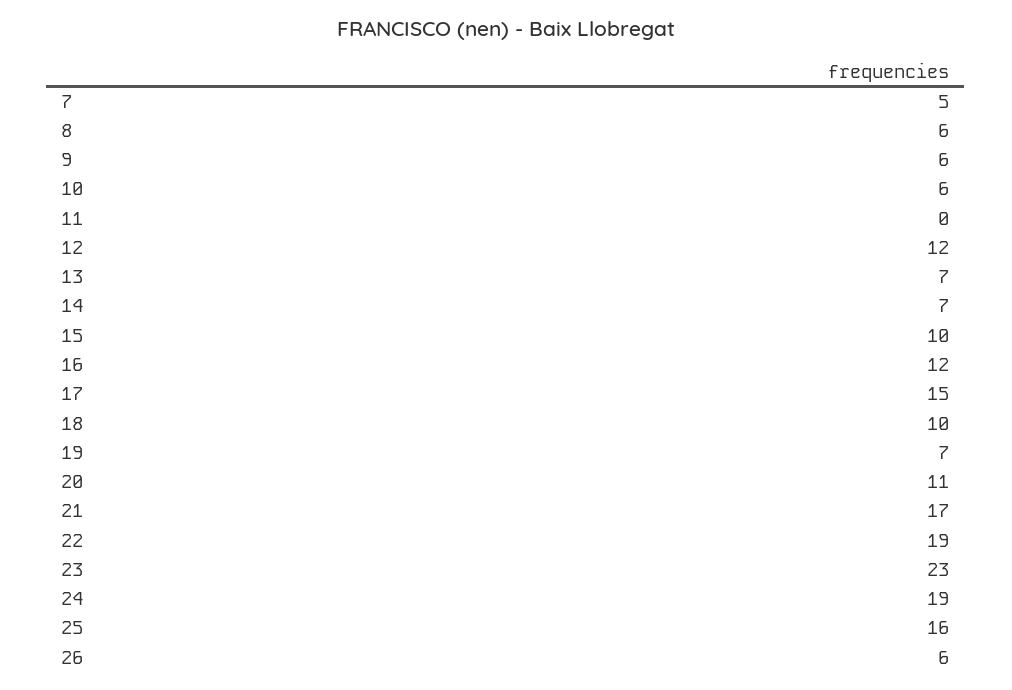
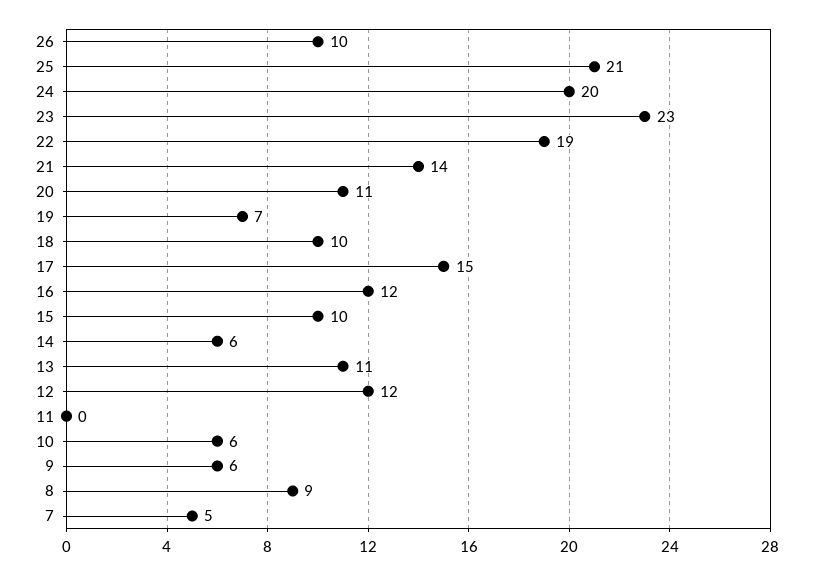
8: 6 -> 9
13: 7 -> 11
14: 7 -> 6
21: 17 -> 14
24: 19 -> 20
25: 16 -> 21
26: 6 -> 10

